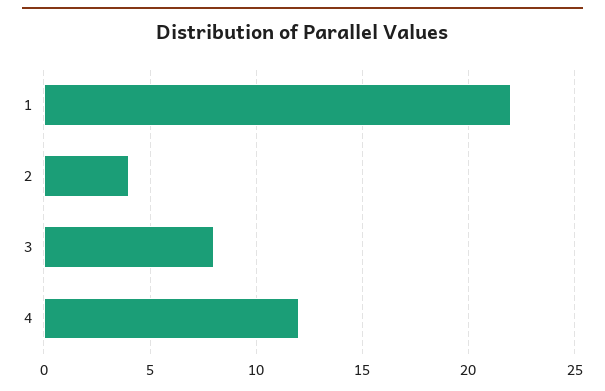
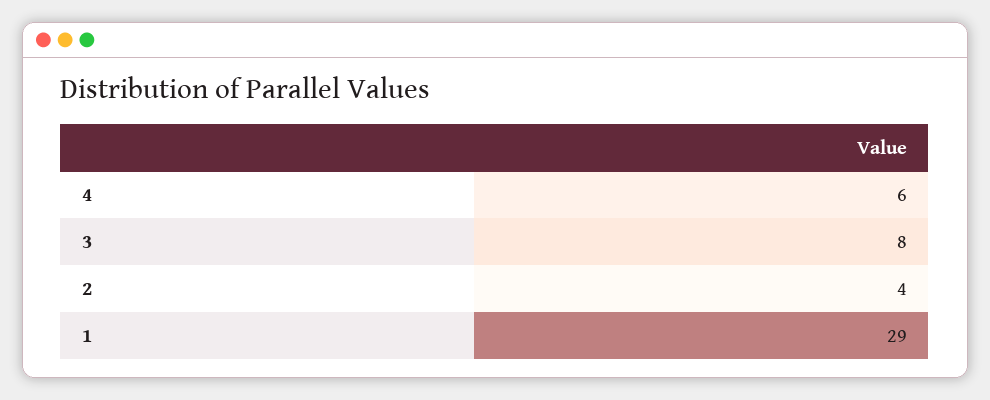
1: 22 -> 29
4: 12 -> 6

